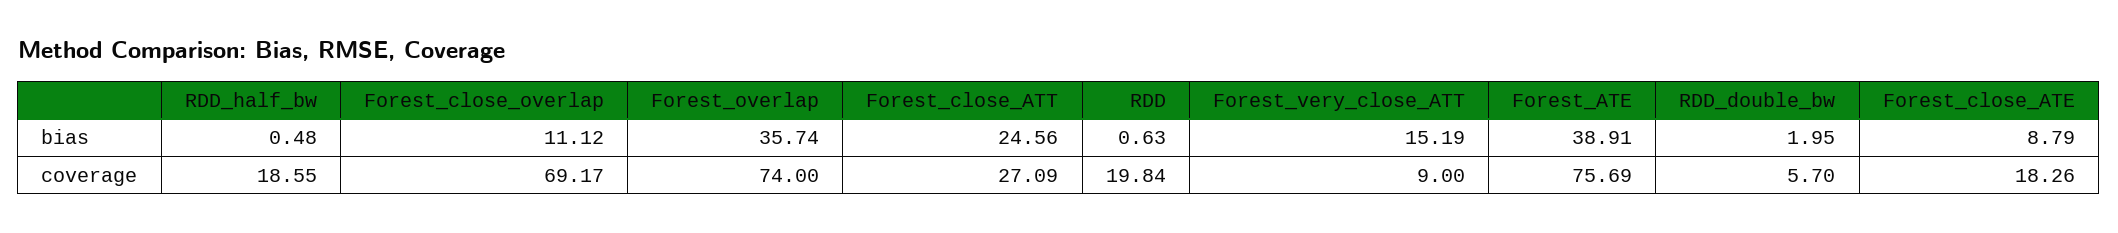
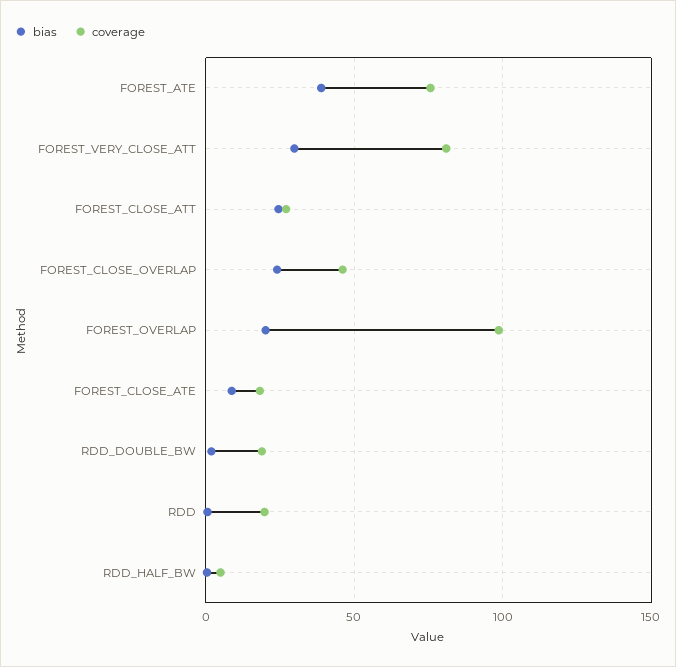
bias, Forest_close_overlap: 11.12 -> 25
bias, Forest_overlap: 35.74 -> 20
bias, Forest_very_close_ATT: 15.19 -> 30
coverage, RDD_half_bw: 18.55 -> 5
coverage, Forest_close_overlap: 69.17 -> 45
coverage, Forest_overlap: 74 -> 100
coverage, Forest_very_close_ATT: 9 -> 80
coverage, RDD_double_bw: 5.7 -> 20

